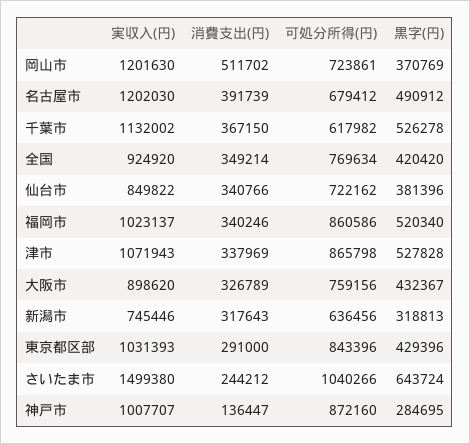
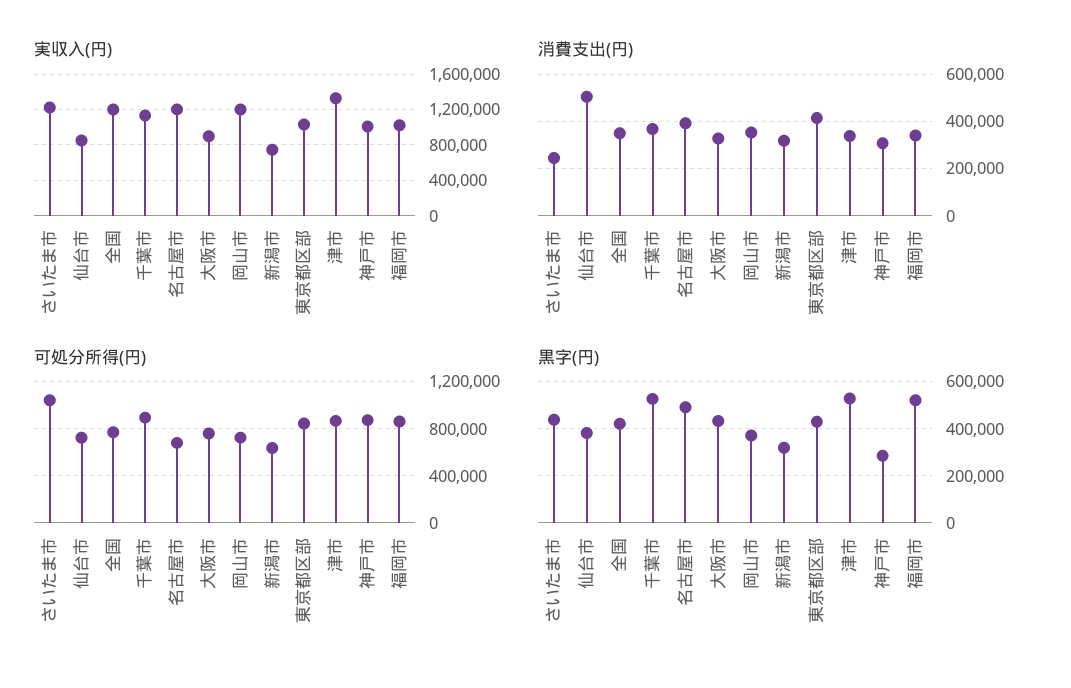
消費支出(円), 岡山市: 511702 -> 350000
可処分所得(円), 千葉市: 617982 -> 900000
実収入(円), 全国: 924920 -> 1200000
消費支出(円), 仙台市: 340766 -> 500000
実収入(円), 津市: 1071943 -> 1300000
消費支出(円), 東京都区部: 291000 -> 400000
実収入(円), さいたま市: 1499380 -> 1200000
黒字(円), さいたま市: 643724 -> 450000
消費支出(円), 神戸市: 136447 -> 300000

